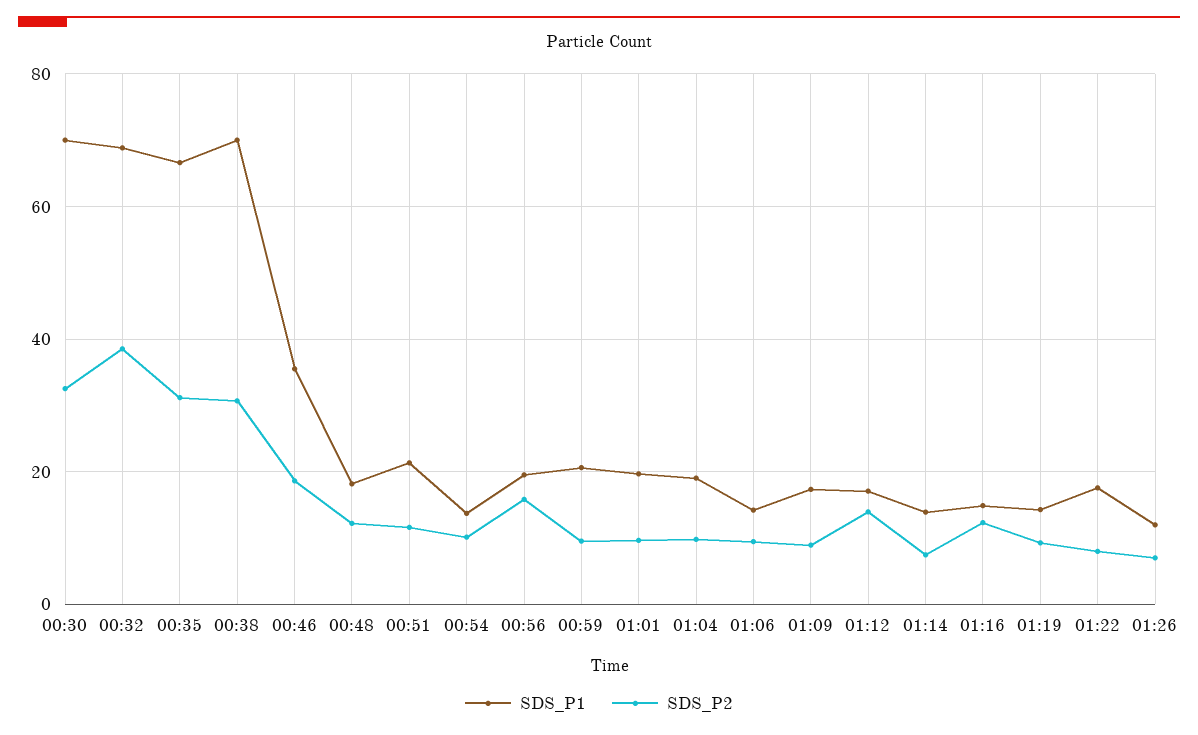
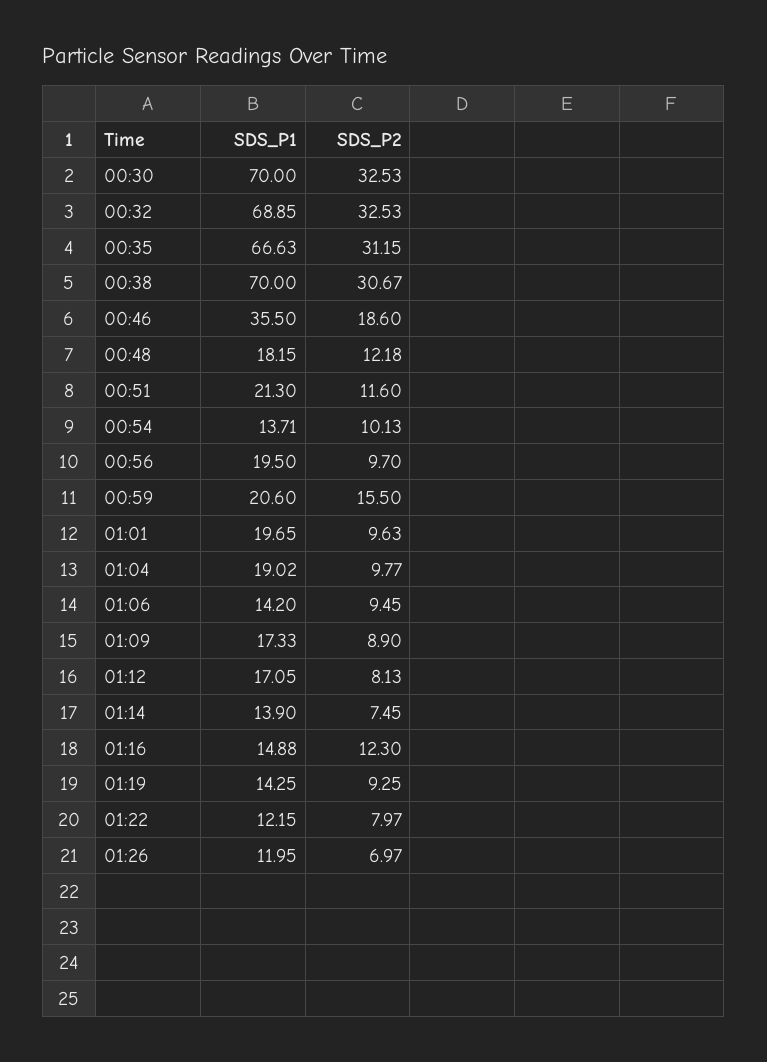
SDS_P2, 00:32: 38 -> 32.53
SDS_P2, 00:56: 16 -> 9.7
SDS_P2, 00:59: 10 -> 15.5
SDS_P2, 01:12: 14 -> 8.13
SDS_P1, 01:22: 18 -> 12.15

